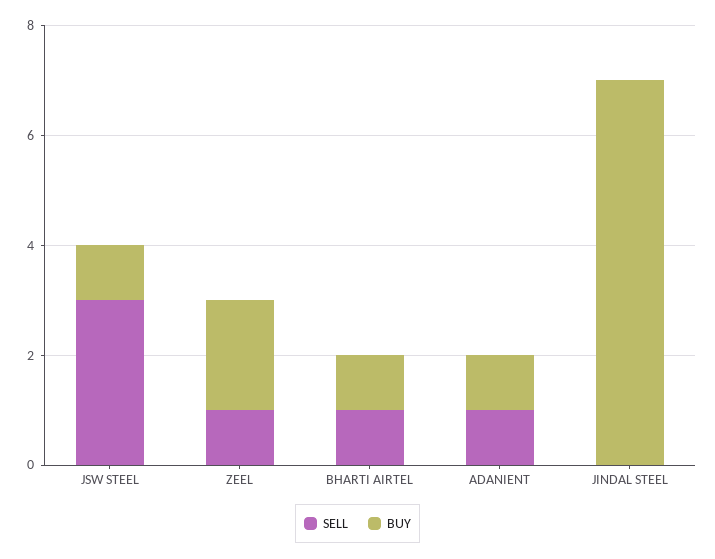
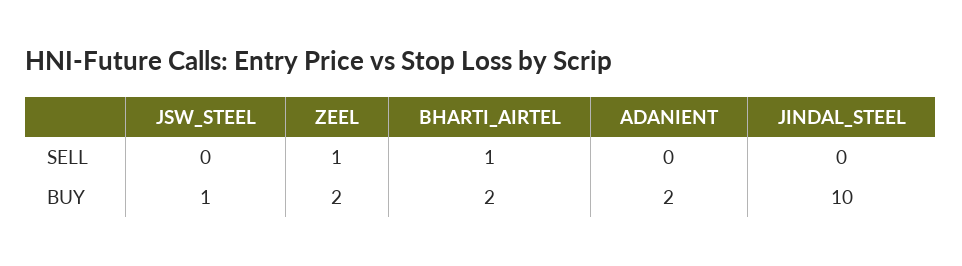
SELL, JSW STEEL: 3 -> 0
BUY, BHARTI AIRTEL: 1 -> 2
SELL, ADANIENT: 1 -> 0
BUY, ADANIENT: 1 -> 2
BUY, JINDAL STEEL: 7 -> 10

